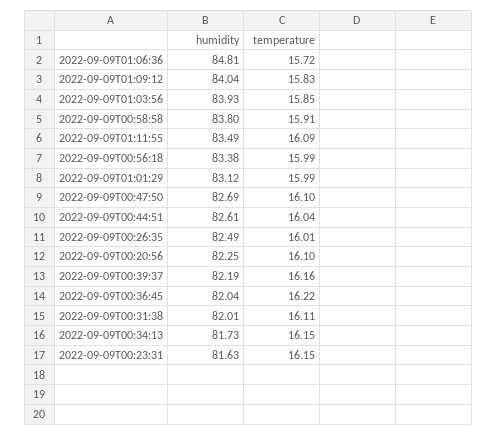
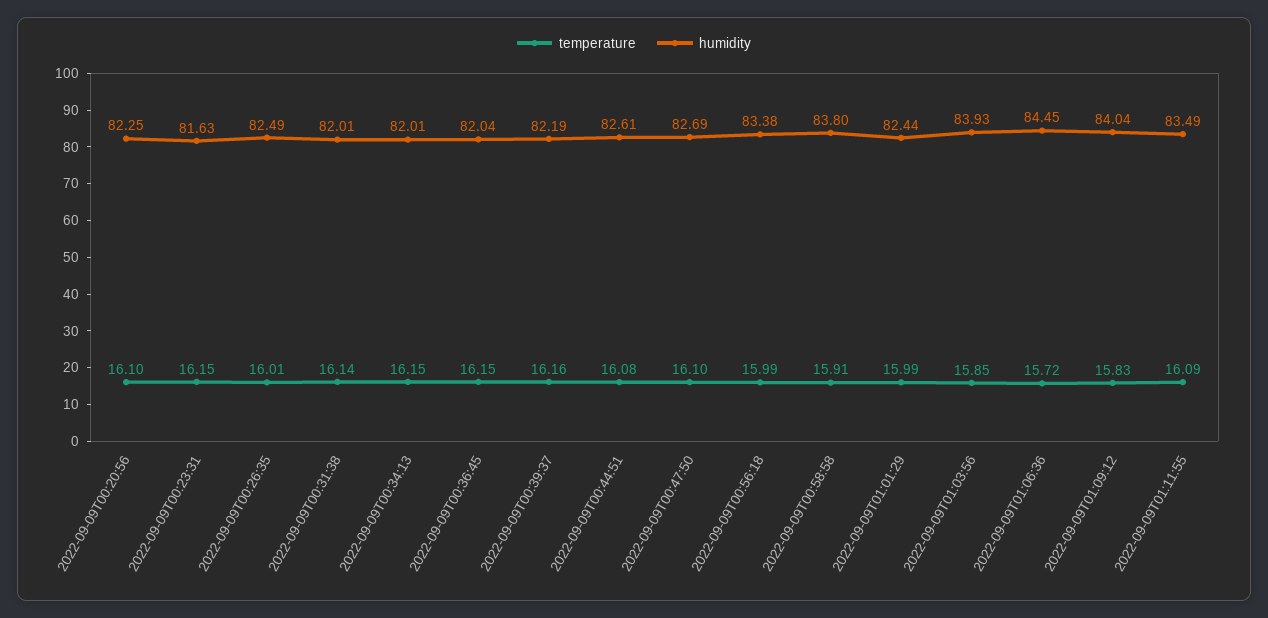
humidity, 2022-09-09T01:06:36: 84.81 -> 84.45
humidity, 2022-09-09T01:01:29: 83.12 -> 82.44
temperature, 2022-09-09T00:44:51: 16.04 -> 16.08
temperature, 2022-09-09T00:36:45: 16.22 -> 16.15
temperature, 2022-09-09T00:31:38: 16.11 -> 16.14
humidity, 2022-09-09T00:34:13: 81.73 -> 82.01

